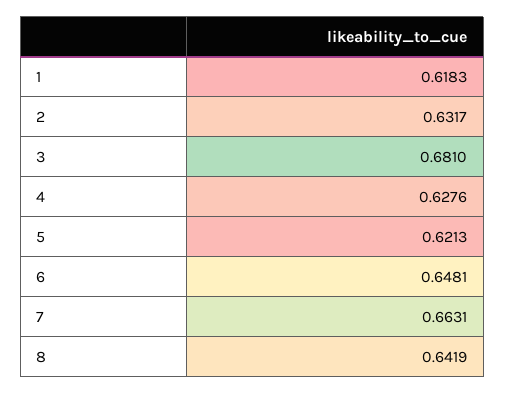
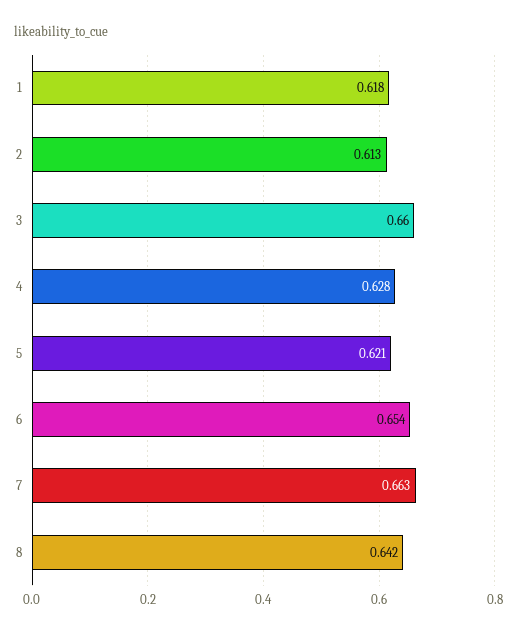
2: 0.6317 -> 0.613
3: 0.681 -> 0.66
6: 0.6481 -> 0.654

